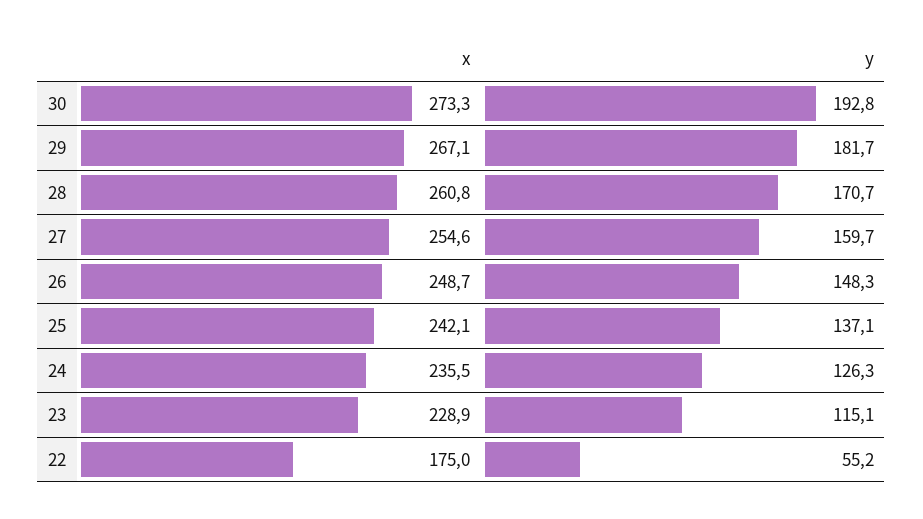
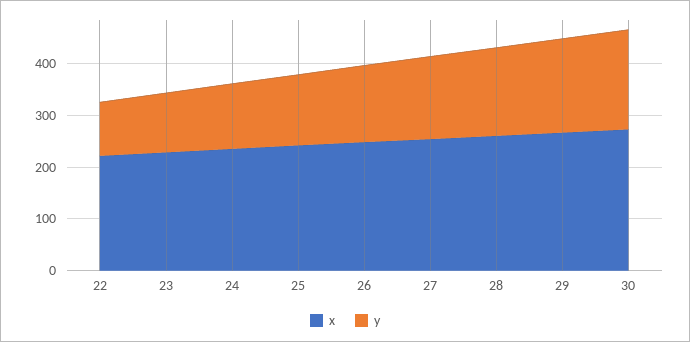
x, 22: 175 -> 220
y, 22: 55.2 -> 100

